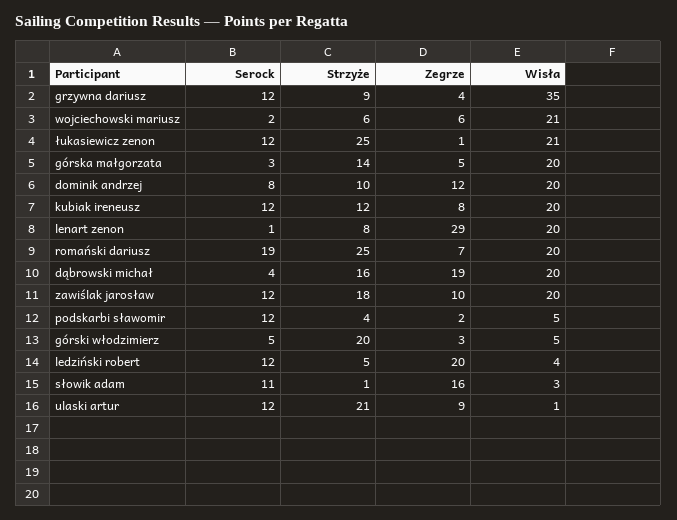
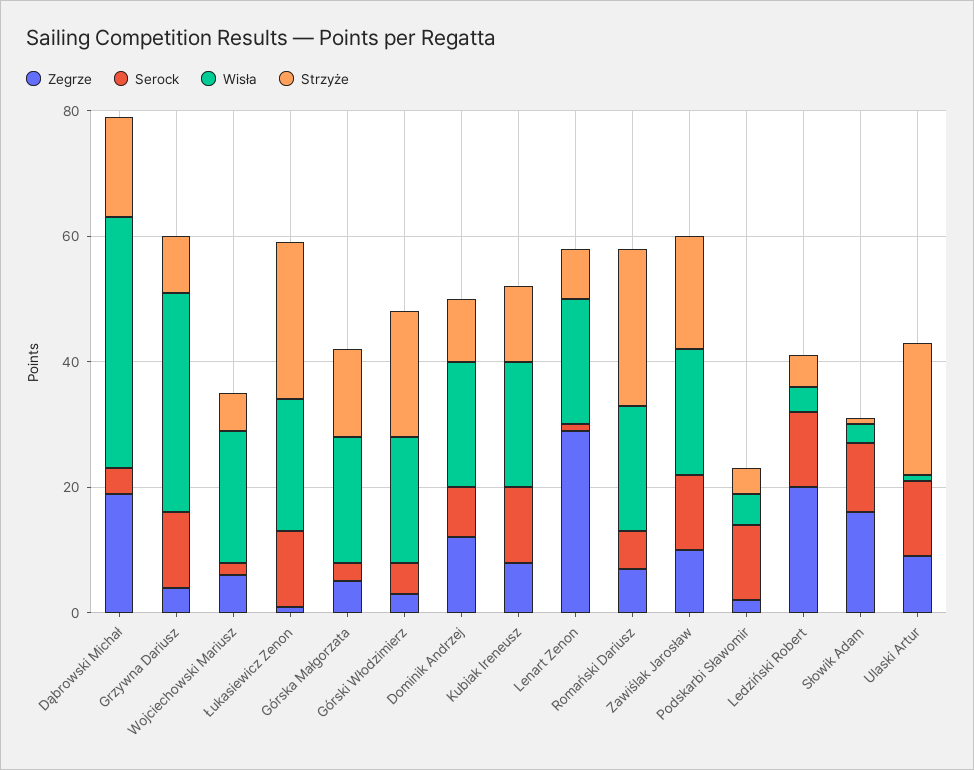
Serock, romański dariusz: 19 -> 5
Wisła, dąbrowski michał: 20 -> 40
Wisła, górski włodzimierz: 5 -> 20

